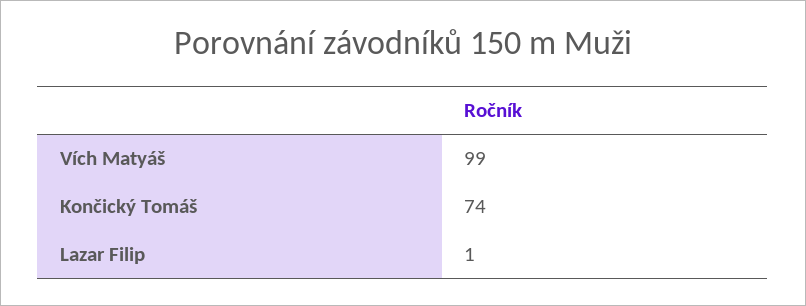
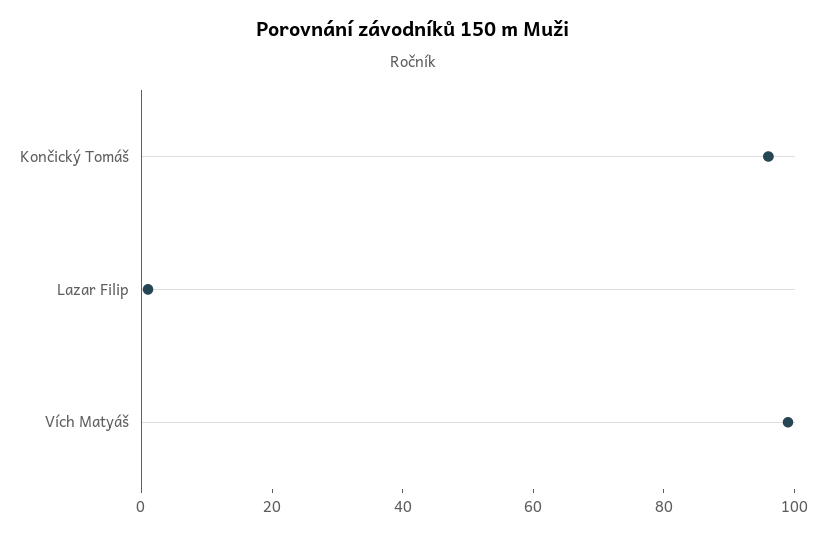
Končický Tomáš: 74 -> 95

